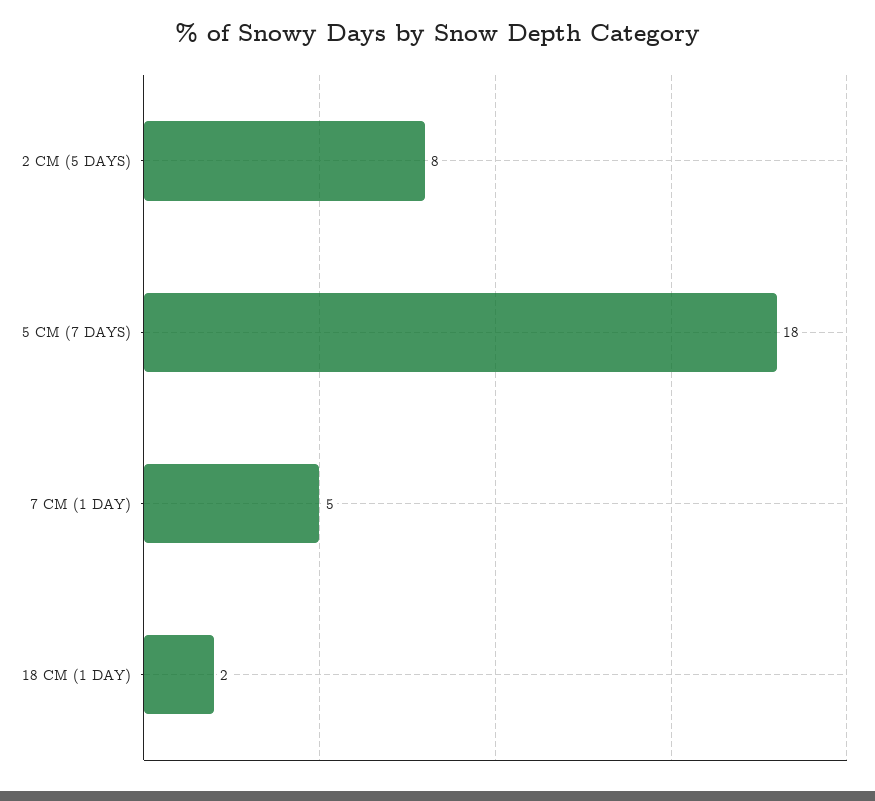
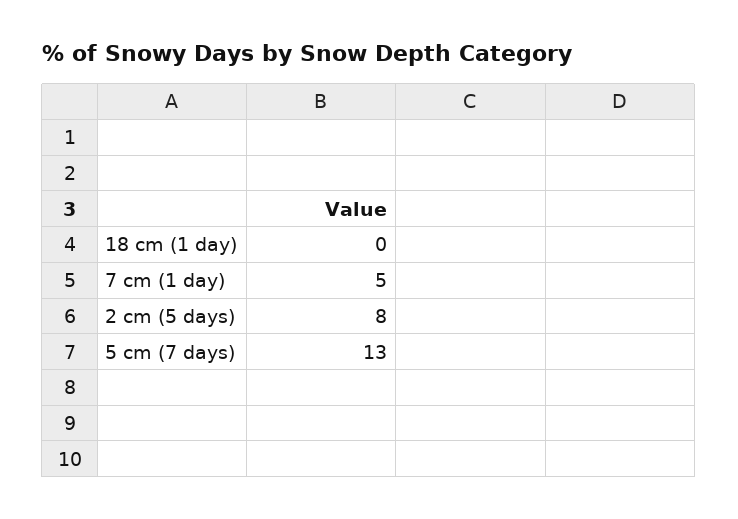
5 CM (7 DAYS): 18 -> 13
18 CM (1 DAY): 2 -> 0

